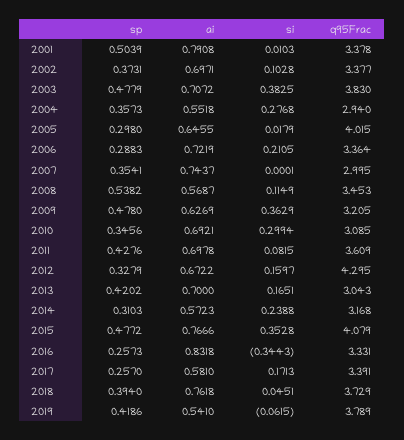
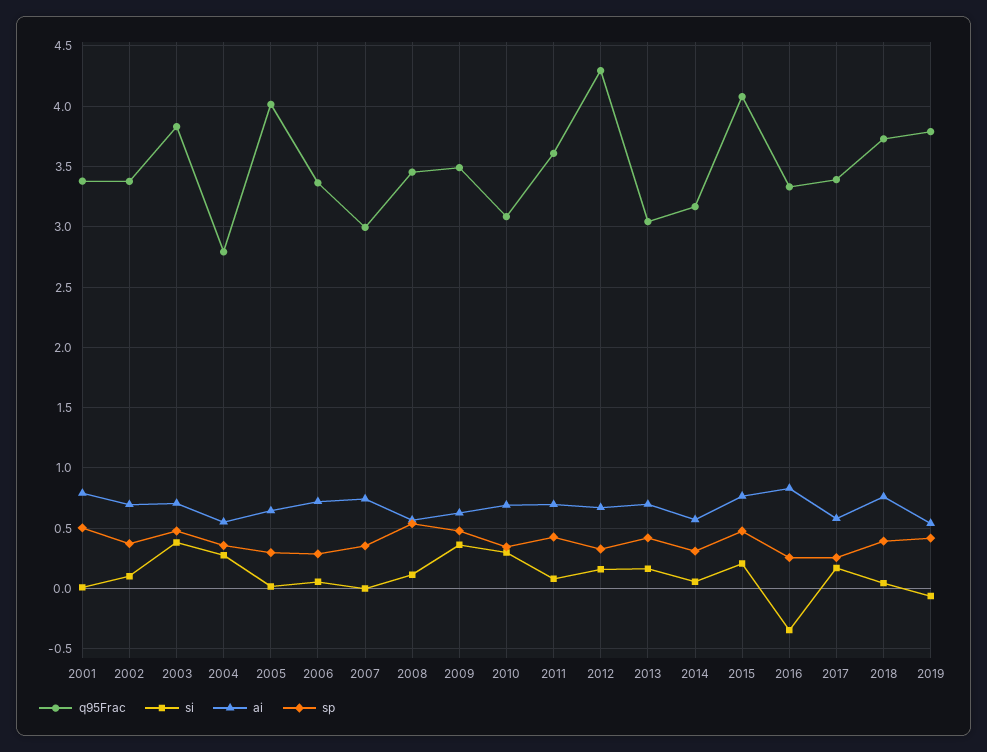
q95Frac, 2004: 2.94 -> 2.8
si, 2006: 0.2105 -> 0.05
q95Frac, 2009: 3.205 -> 3.5
si, 2014: 0.2388 -> 0.05
si, 2015: 0.3528 -> 0.2

